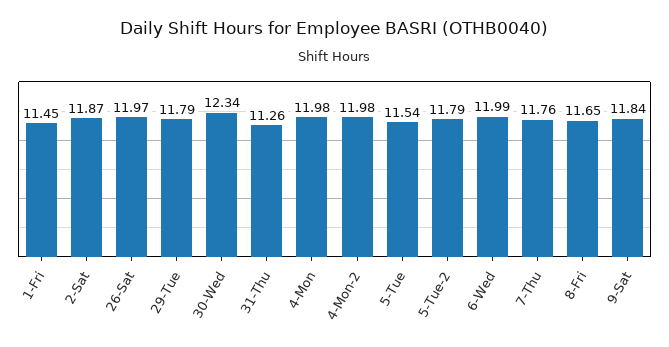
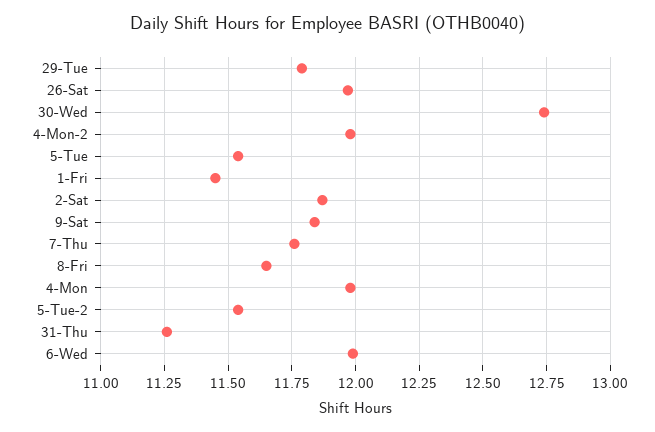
30-Wed: 12.34 -> 12.75
5-Tue-2: 11.79 -> 11.55

